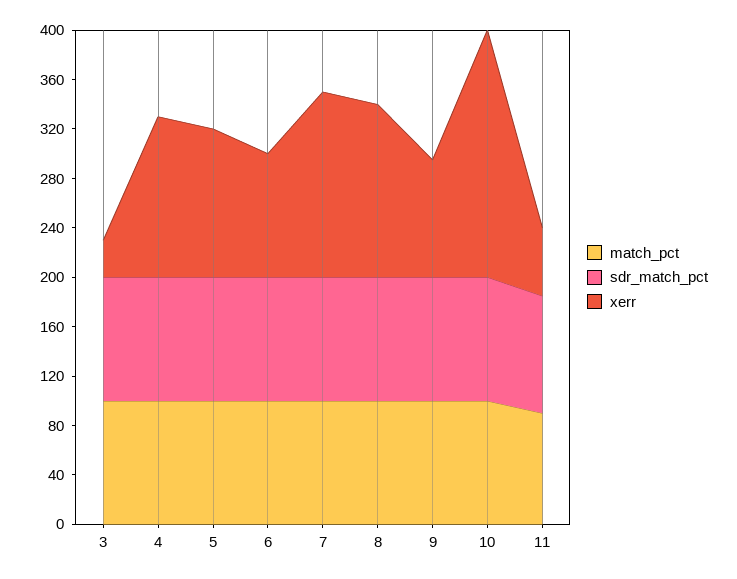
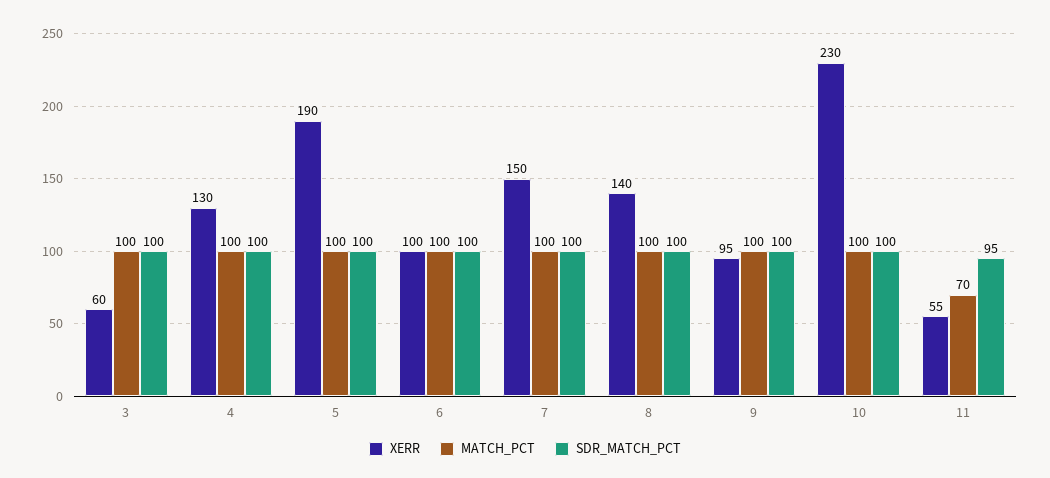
xerr, 3: 30 -> 60
xerr, 5: 120 -> 190
xerr, 10: 200 -> 230
match_pct, 11: 90 -> 70

